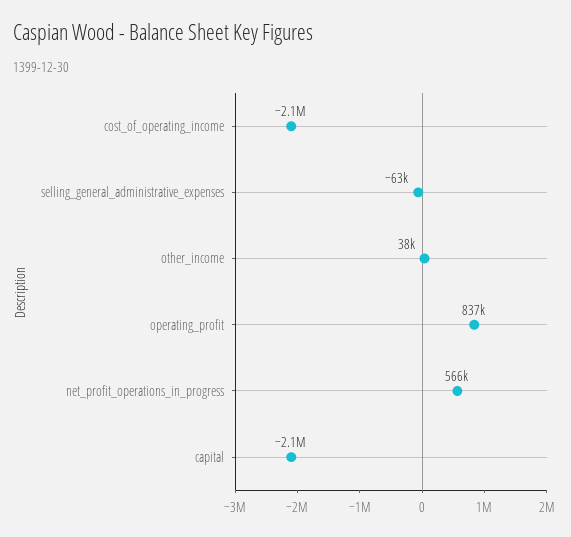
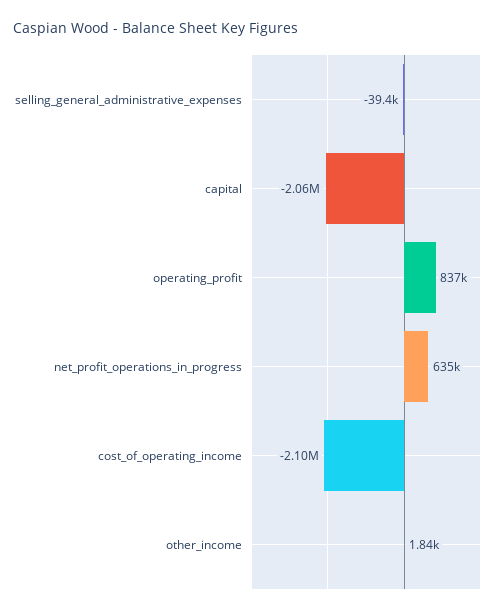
selling_general_administrative_expenses: -63000 -> -39400
other_income: 38000 -> 1840
net_profit_operations_in_progress: 566000 -> 635000

